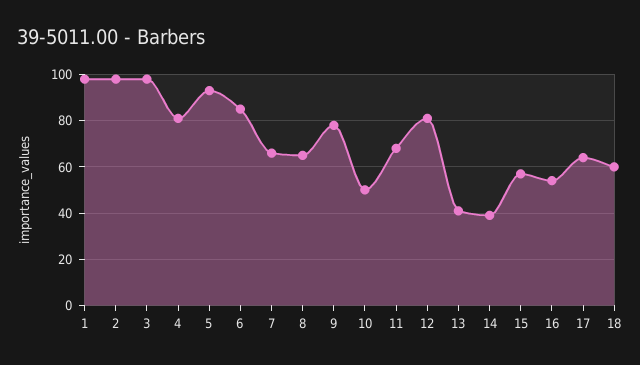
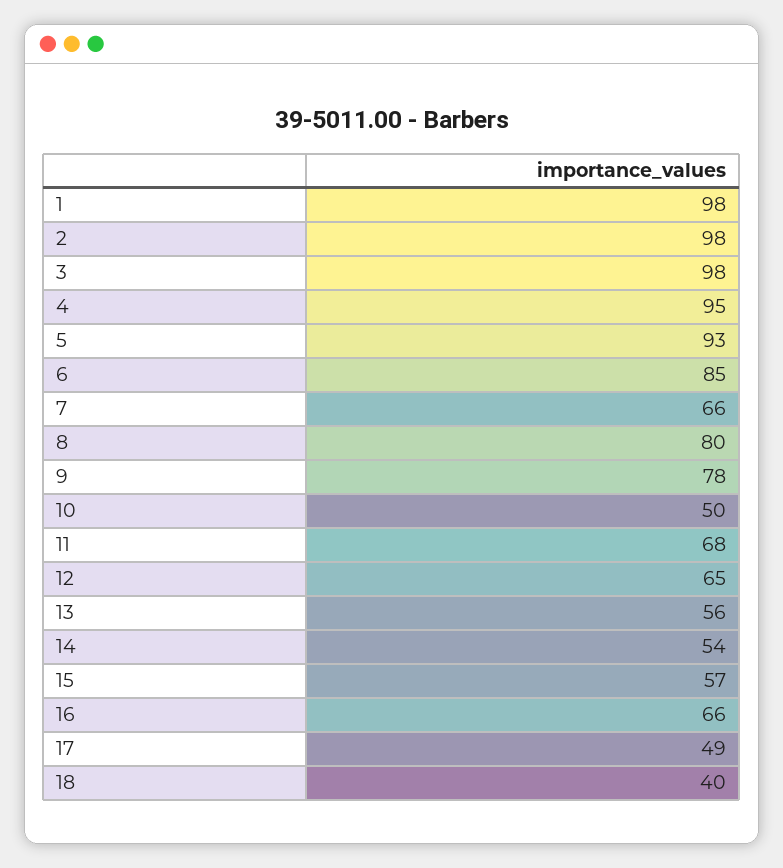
4: 80 -> 95
8: 65 -> 80
12: 80 -> 65
13: 40 -> 56
14: 40 -> 54
16: 55 -> 66
17: 65 -> 49
18: 60 -> 40

